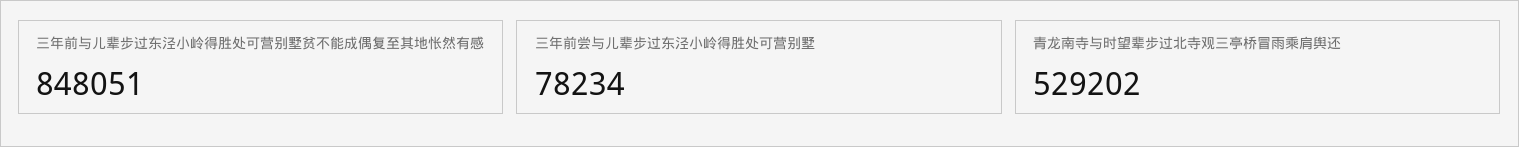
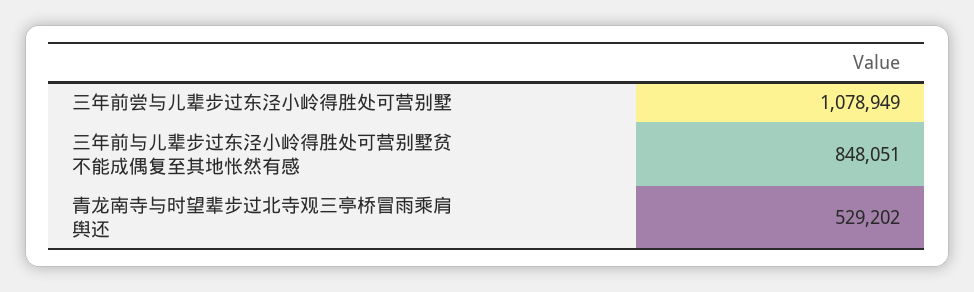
三年前尝与儿辈步过东泾小岭得胜处可营别墅: 78234 -> 1078949

